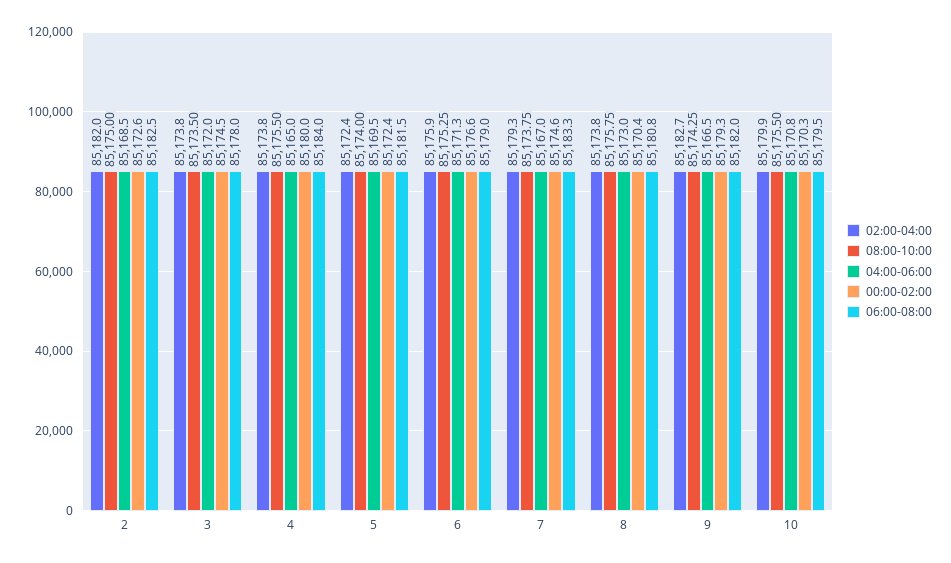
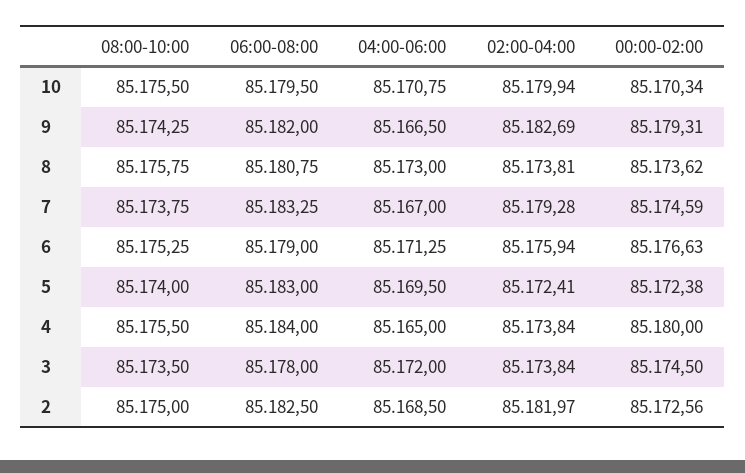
06:00-08:00, 5: 85181.5 -> 85183
00:00-02:00, 8: 85170.4 -> 85173.62

